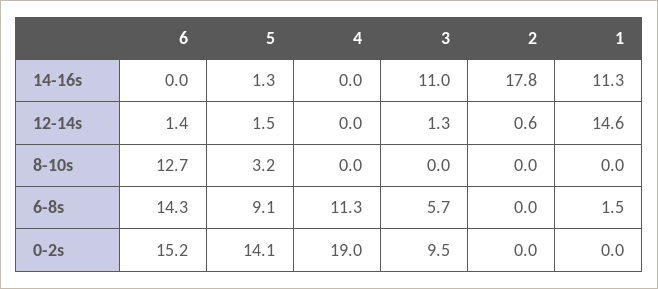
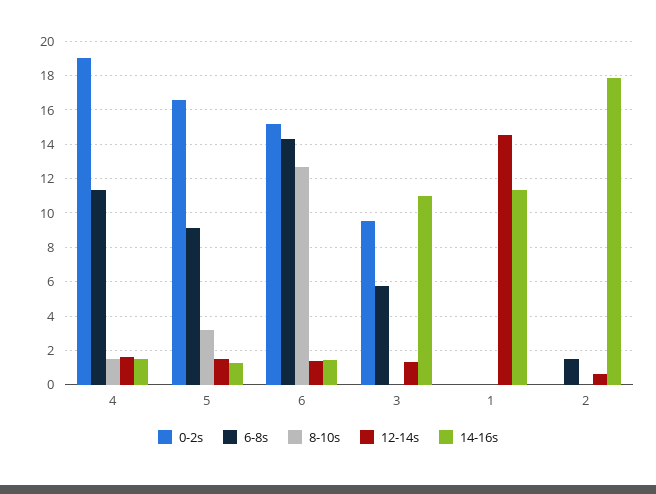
14-16s, 6: 0 -> 1.5
14-16s, 4: 0 -> 1.5
12-14s, 4: 0 -> 1.5
8-10s, 4: 0 -> 1.5
6-8s, 2: 0 -> 1.5
6-8s, 1: 1.5 -> 0
0-2s, 5: 14.1 -> 16.5

